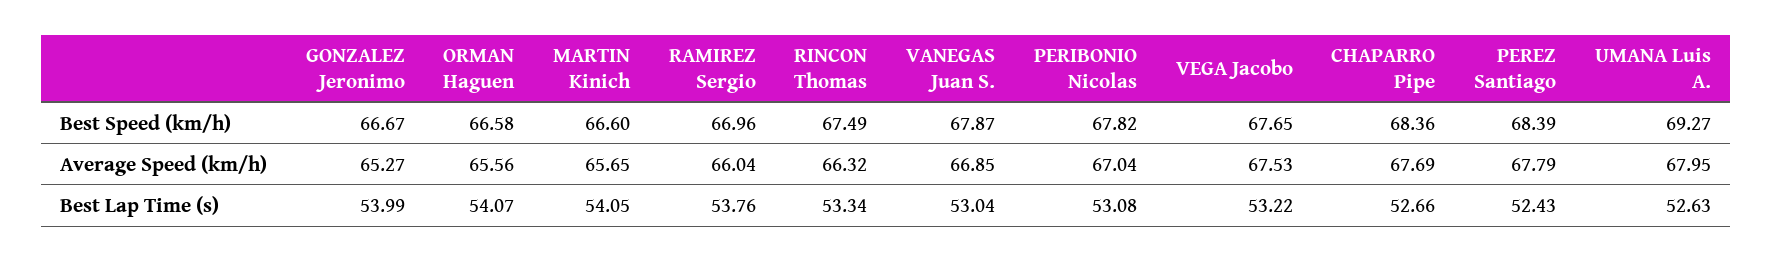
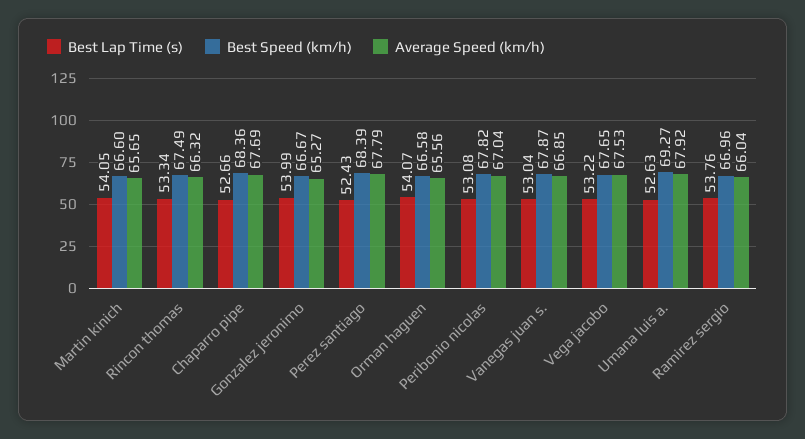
Average Speed (km/h), UMANA Luis A.: 67.95 -> 67.92

